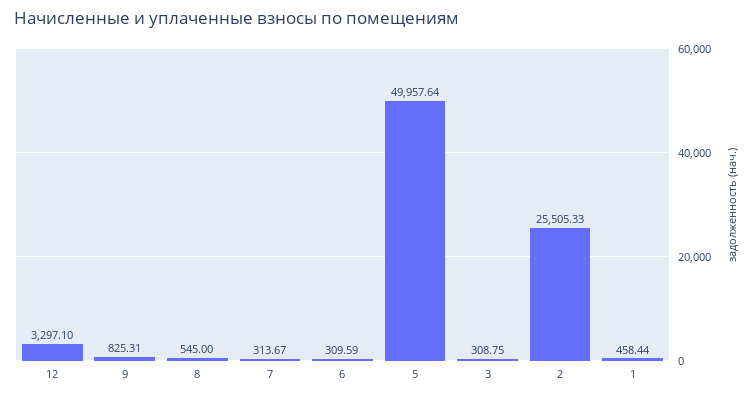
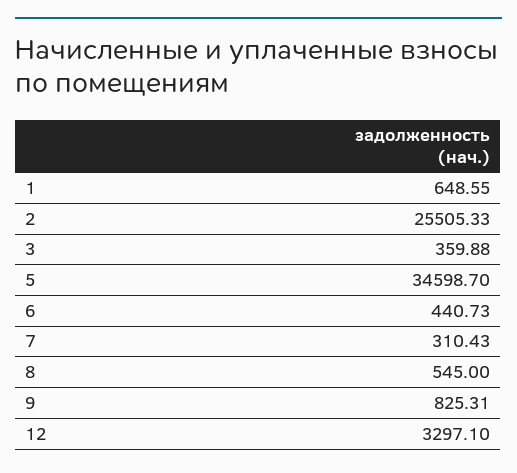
7: 313.67 -> 310.43
6: 309.59 -> 440.73
5: 49957.64 -> 34598.7
3: 308.75 -> 359.88
1: 458.44 -> 648.55

